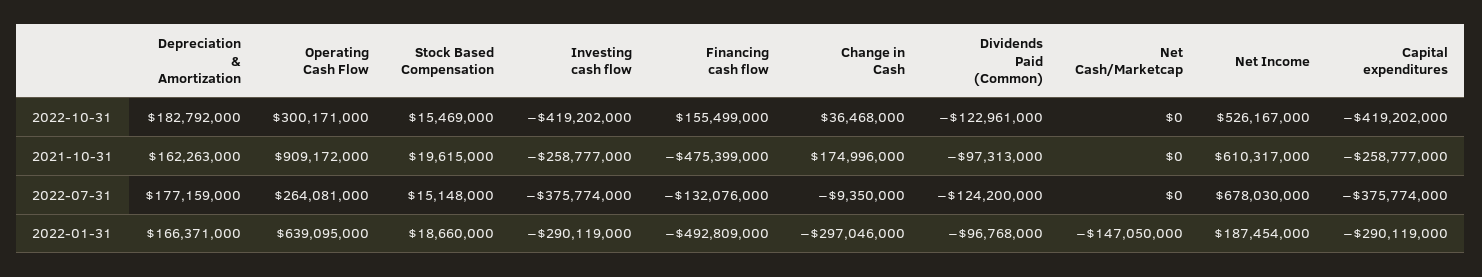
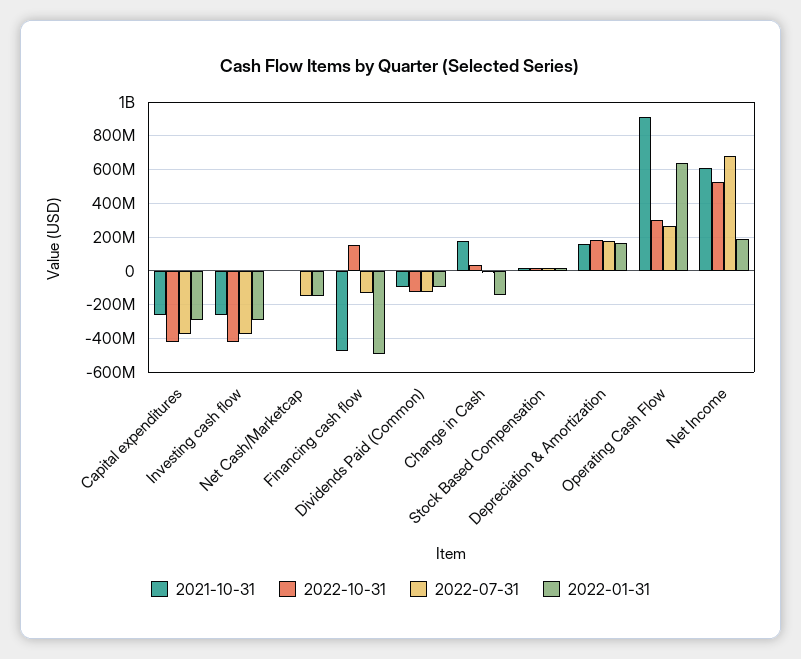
2022-07-31, Net Cash/Marketcap: 0 -> -150000000
2022-01-31, Change in Cash: -297046000 -> -150000000

